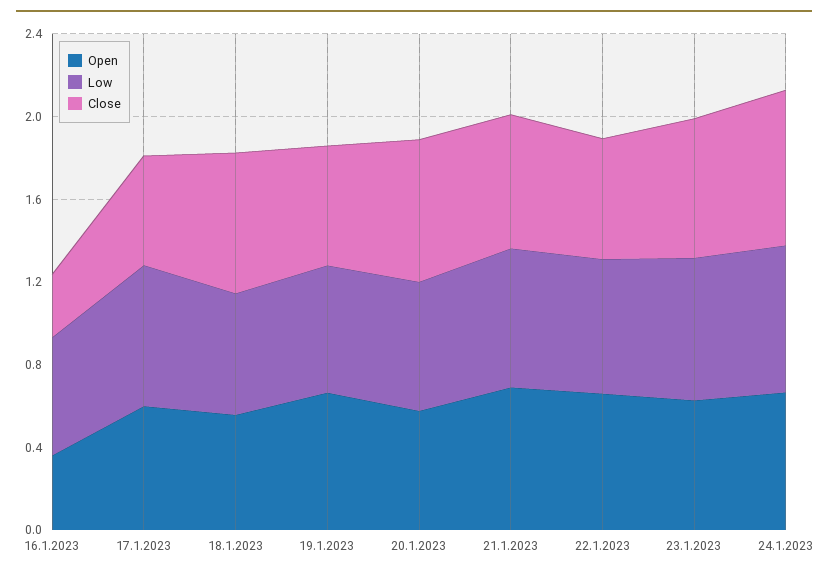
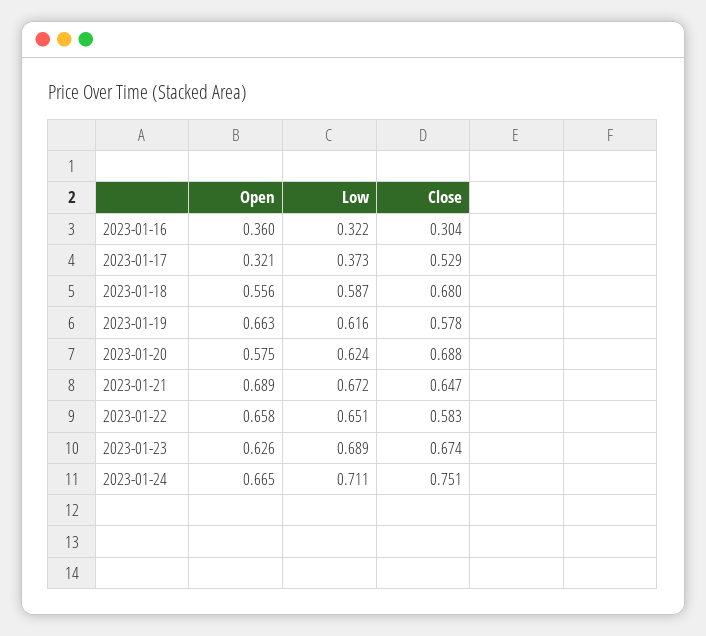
Low, 16.1.2023: 0.6 -> 0.322
Open, 17.1.2023: 0.6 -> 0.321
Low, 17.1.2023: 0.7 -> 0.373

